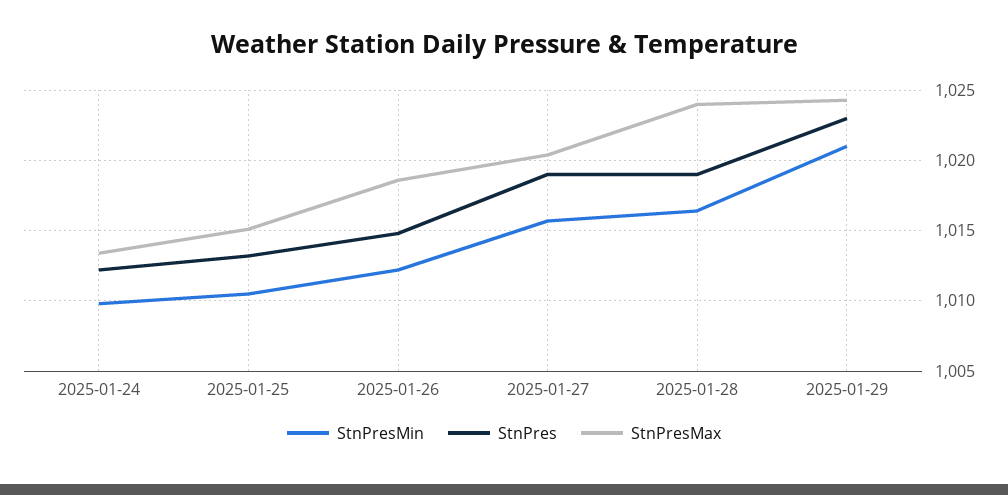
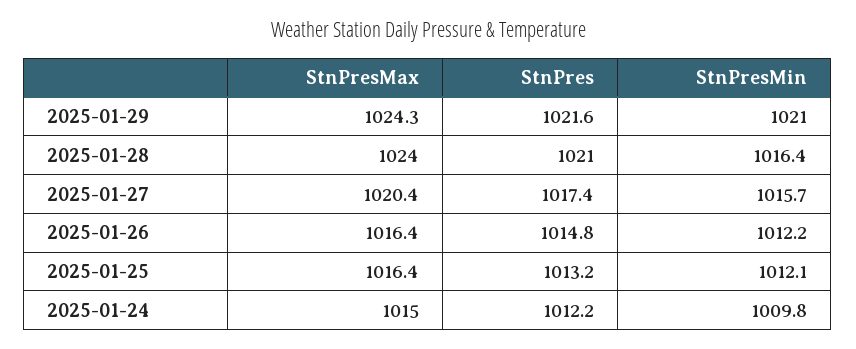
StnPresMax, 2025-01-24: 1013.5 -> 1015
StnPresMin, 2025-01-25: 1010.5 -> 1012.1
StnPresMax, 2025-01-25: 1015 -> 1016.4
StnPresMax, 2025-01-26: 1018.5 -> 1016.4
StnPres, 2025-01-27: 1019 -> 1017.4
StnPres, 2025-01-28: 1019 -> 1021
StnPres, 2025-01-29: 1023 -> 1021.6

